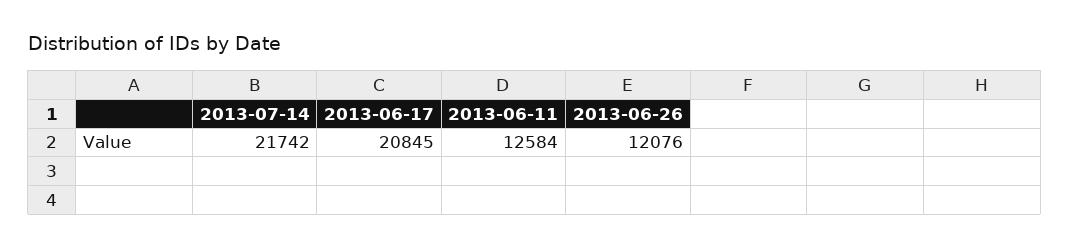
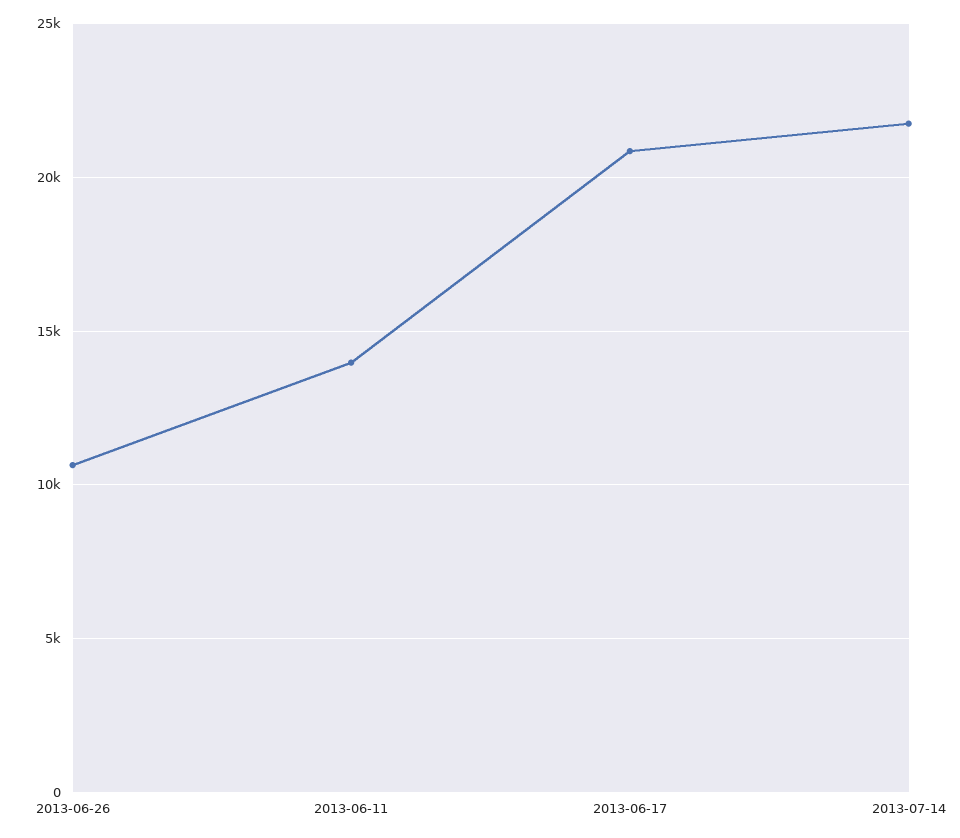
2013-06-11: 12584 -> 14000
2013-06-26: 12076 -> 10500

